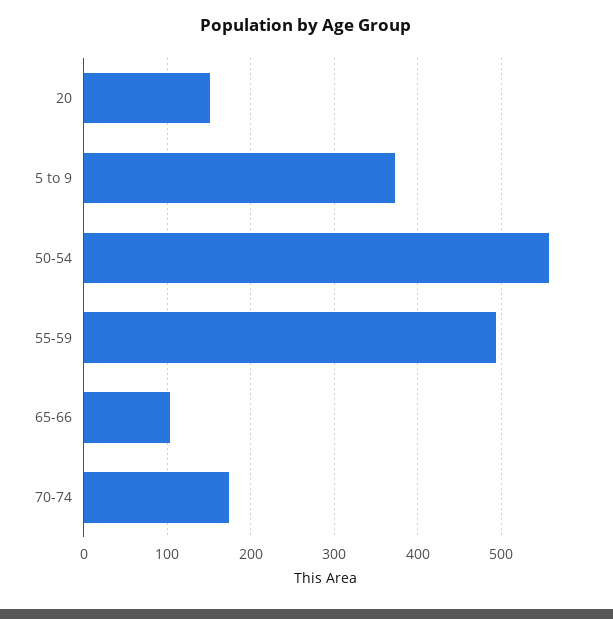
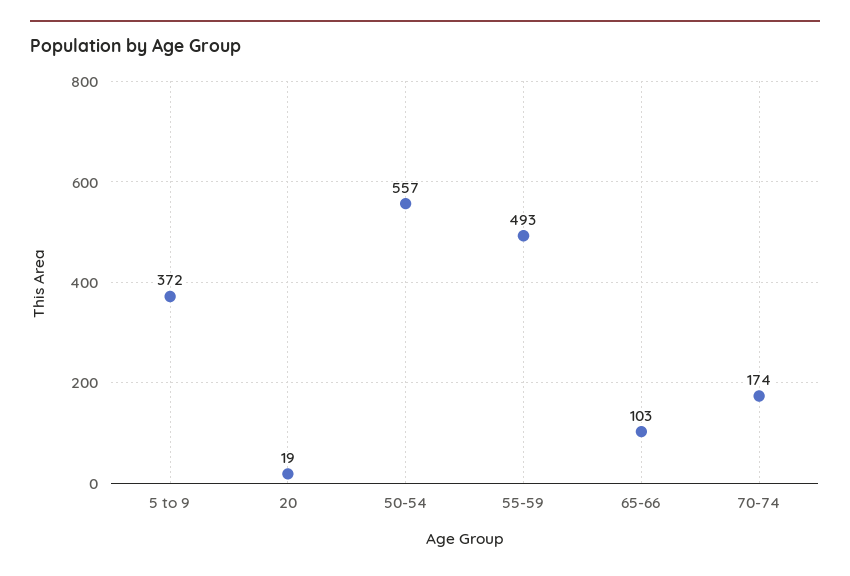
20: 150 -> 19

